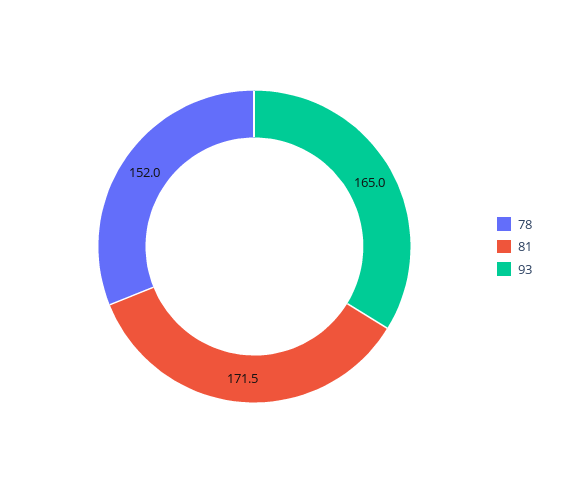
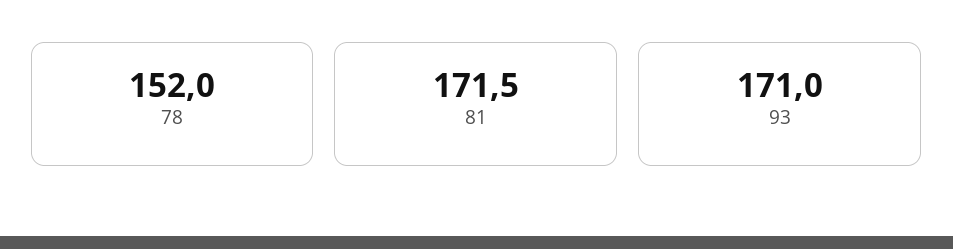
93: 165 -> 171

